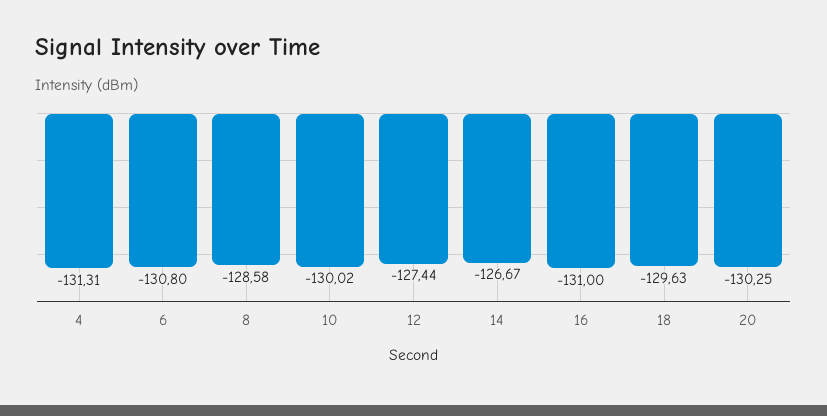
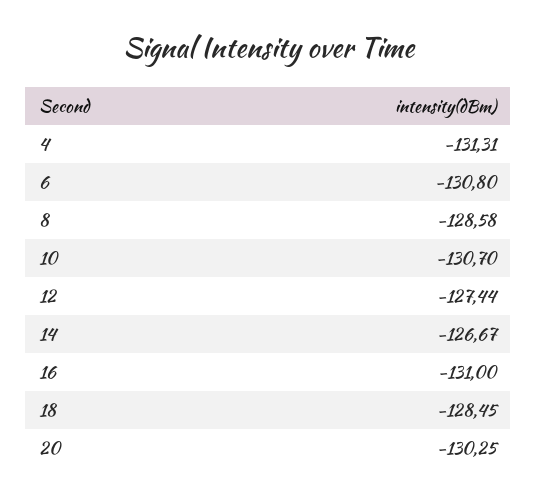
10: -130.02 -> -130.7
18: -129.63 -> -128.45

